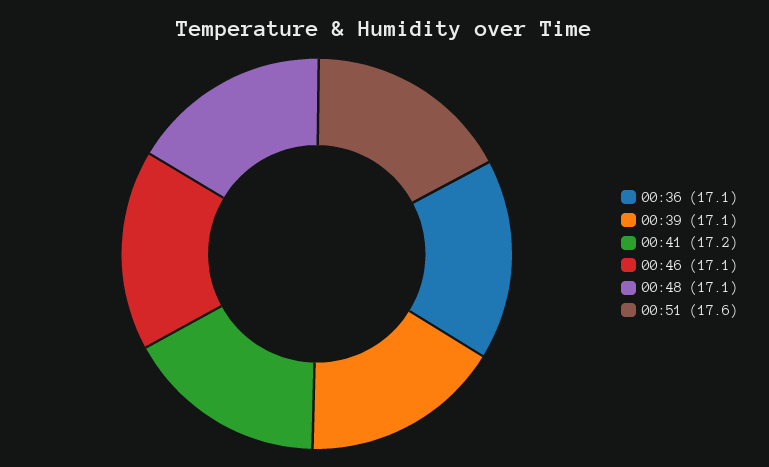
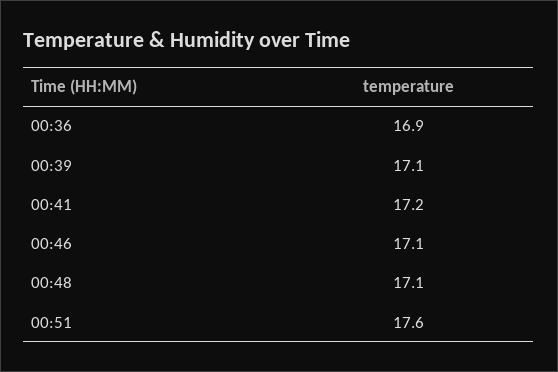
00:36: 17.1 -> 16.9

